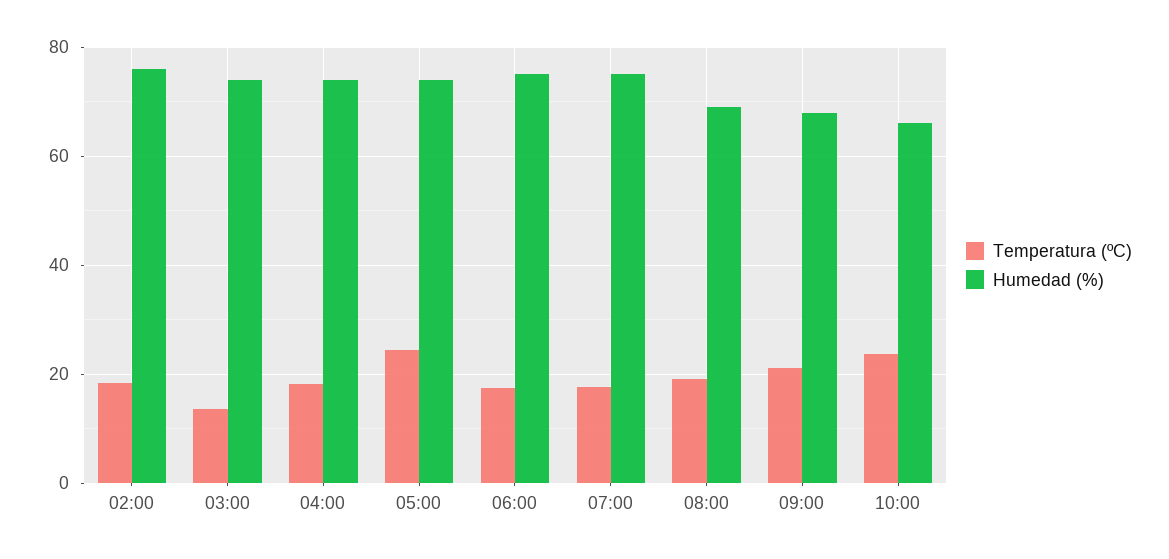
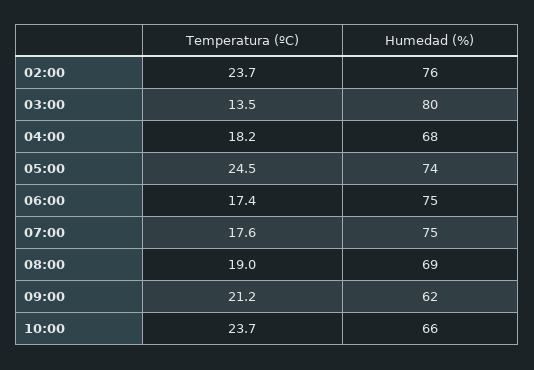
Temperatura (ºC), 02:00: 18 -> 23.7
Humedad (%), 03:00: 74 -> 80
Humedad (%), 04:00: 74 -> 68
Humedad (%), 09:00: 68 -> 62

